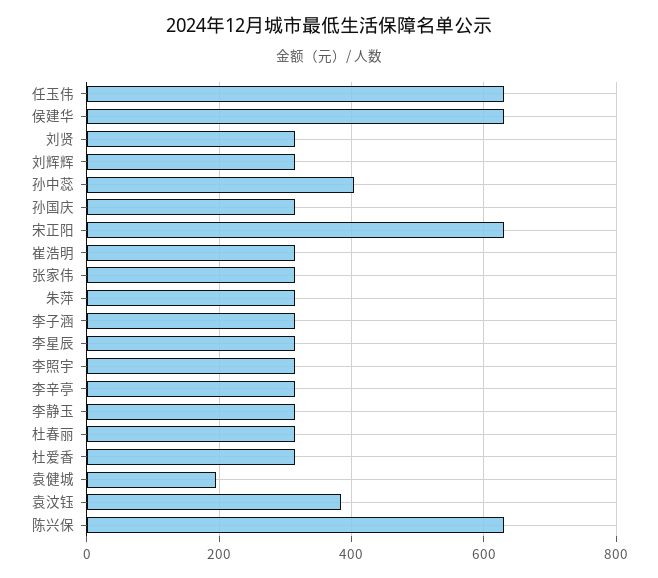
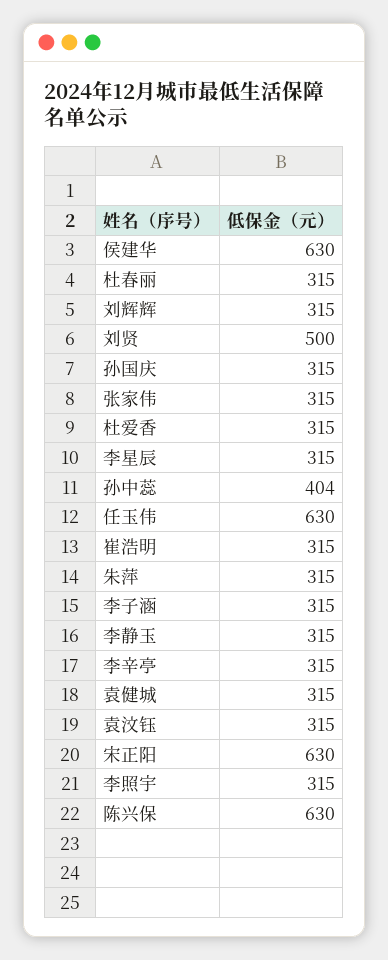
刘贤: 320 -> 500
袁健城: 200 -> 315
袁汶钰: 380 -> 315

